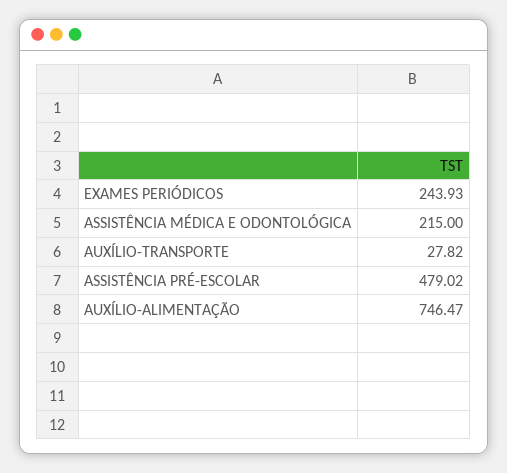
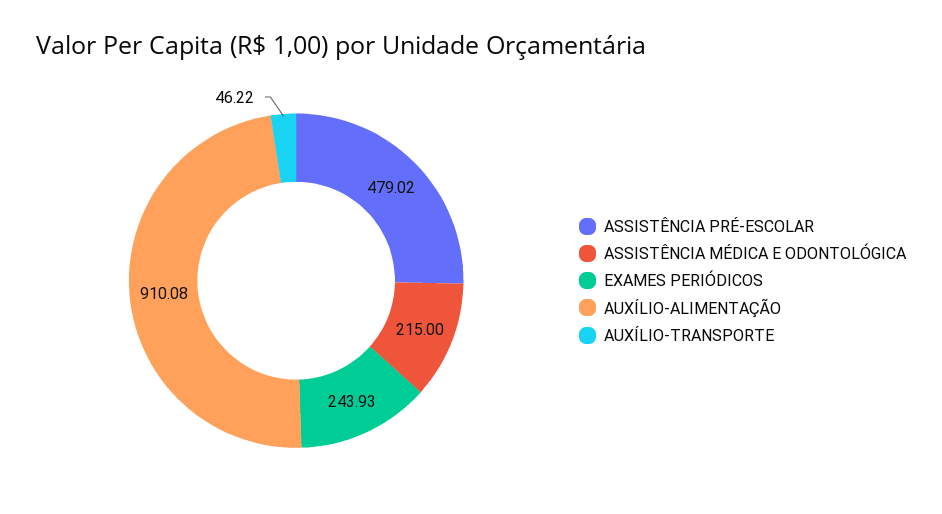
AUXÍLIO-TRANSPORTE: 27.82 -> 46.22
AUXÍLIO-ALIMENTAÇÃO: 746.47 -> 910.08

